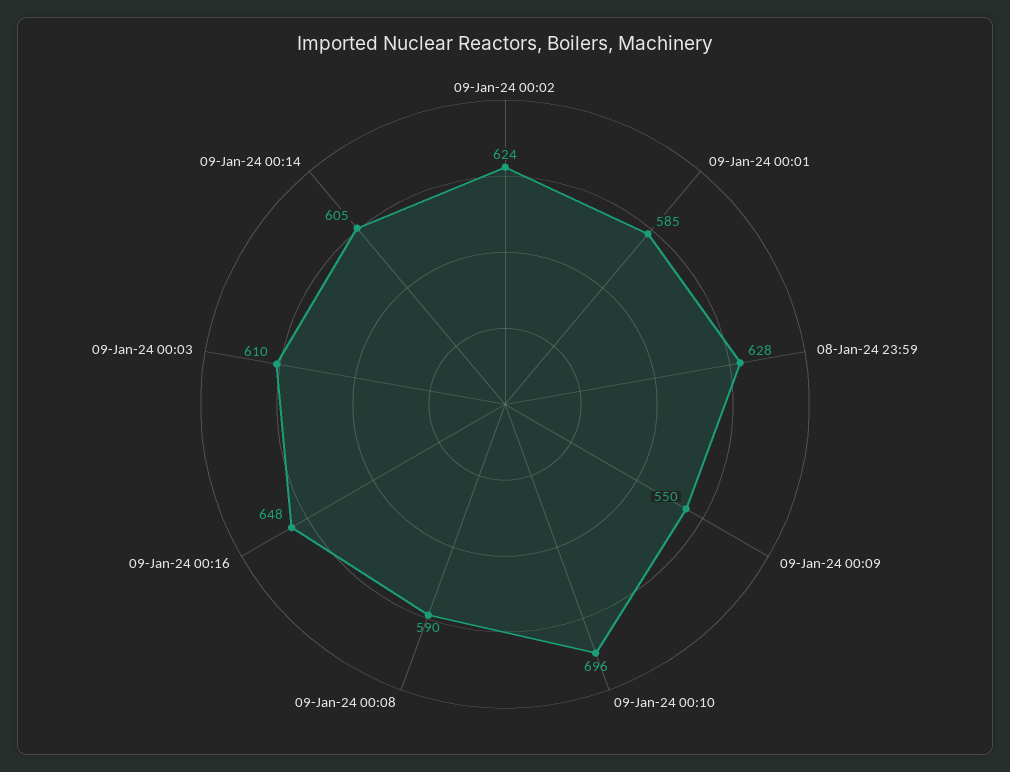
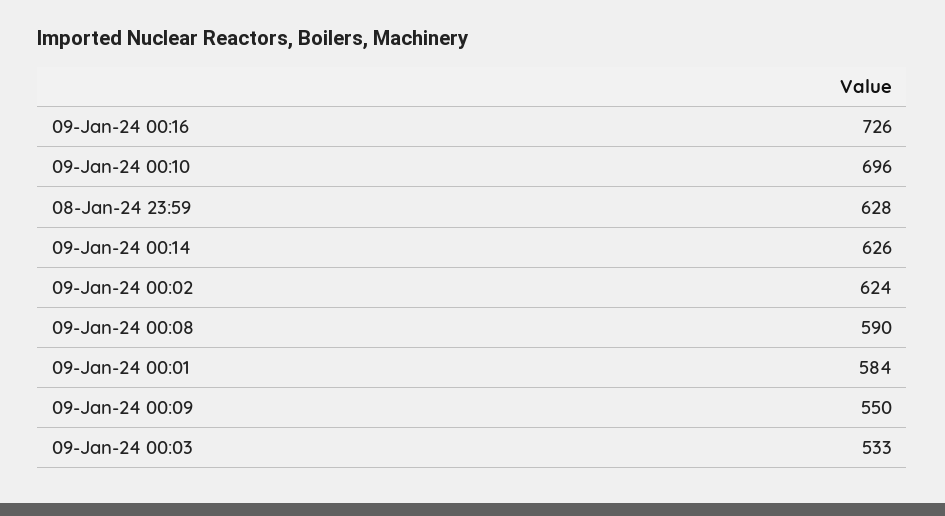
09-Jan-24 00:01: 585 -> 584
09-Jan-24 00:16: 648 -> 726
09-Jan-24 00:03: 610 -> 533
09-Jan-24 00:14: 605 -> 626

